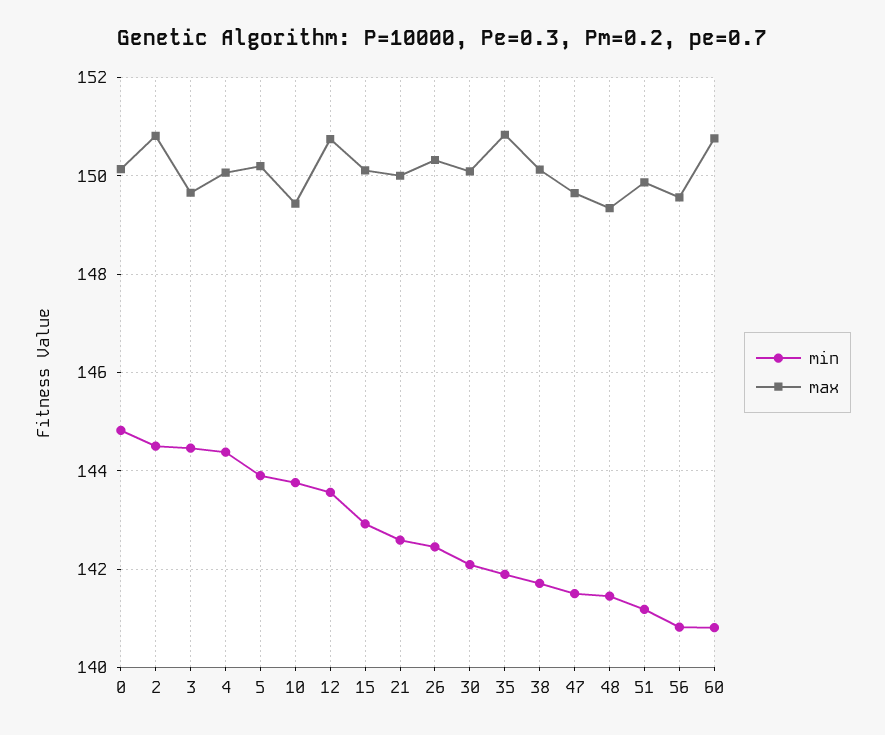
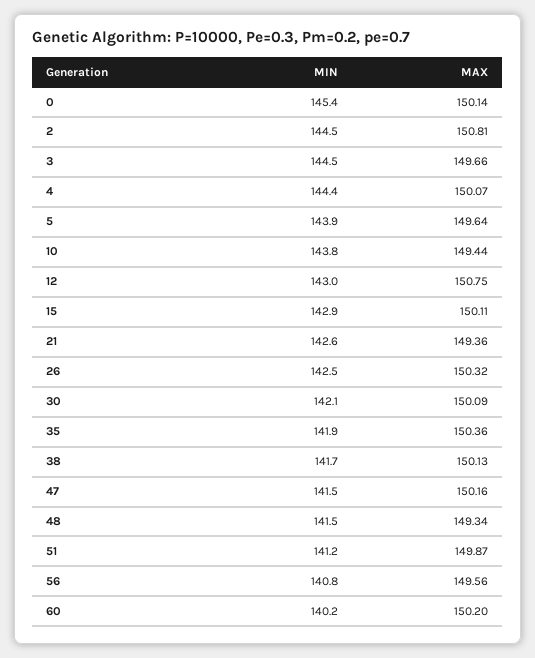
min, 0: 144.8 -> 145.4
max, 5: 150.2 -> 149.64
min, 12: 143.6 -> 143
max, 21: 150 -> 149.36
max, 35: 150.8 -> 150.36
max, 47: 149.6 -> 150.16
min, 60: 140.8 -> 140.2
max, 60: 150.8 -> 150.2

